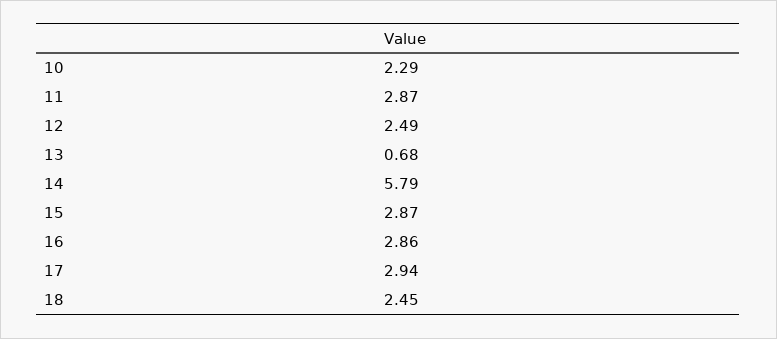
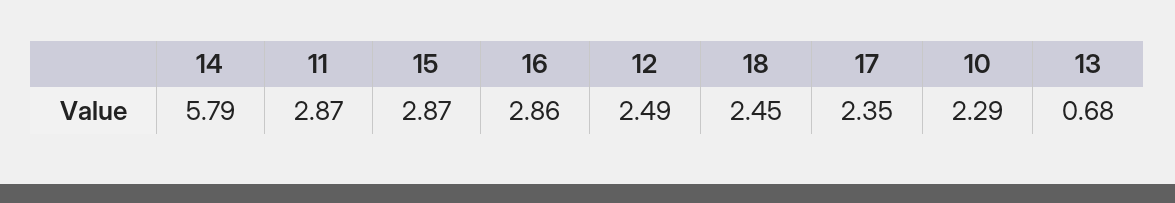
17: 2.94 -> 2.35

